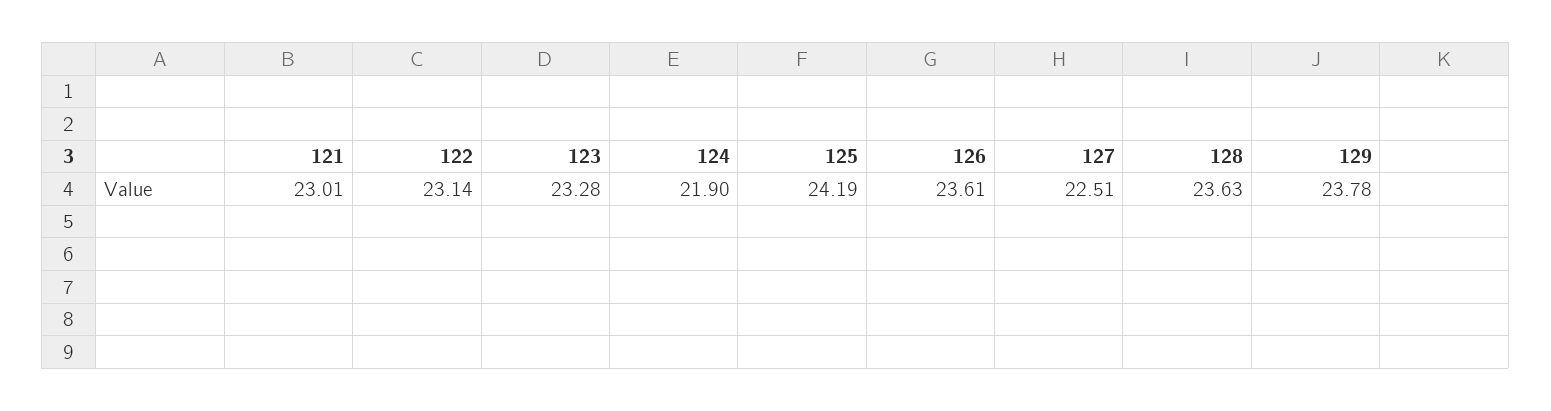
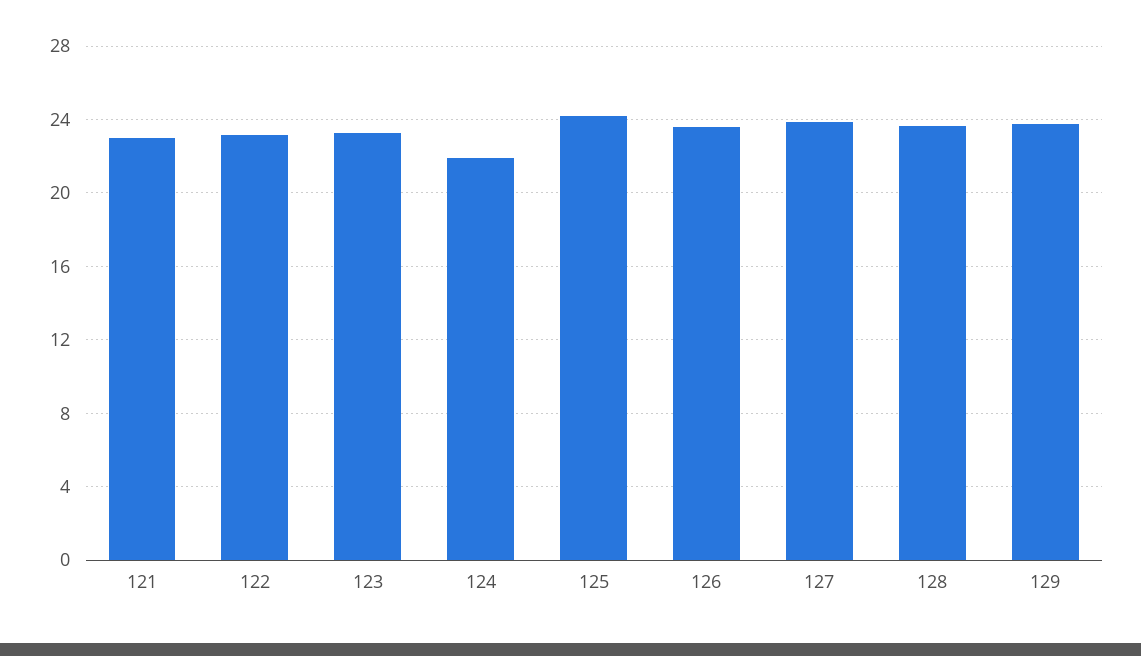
127: 22.51 -> 24

